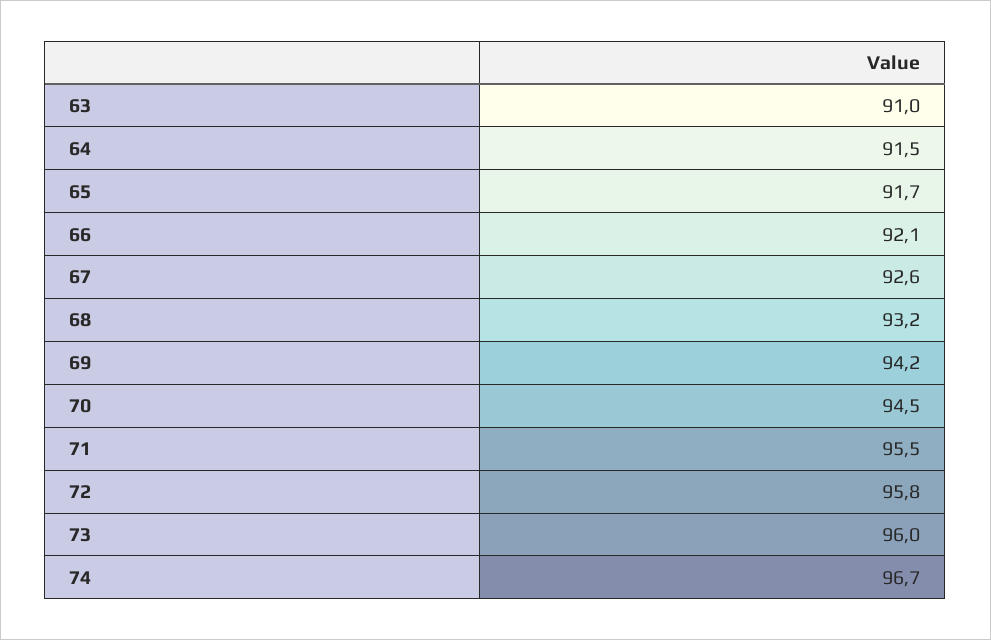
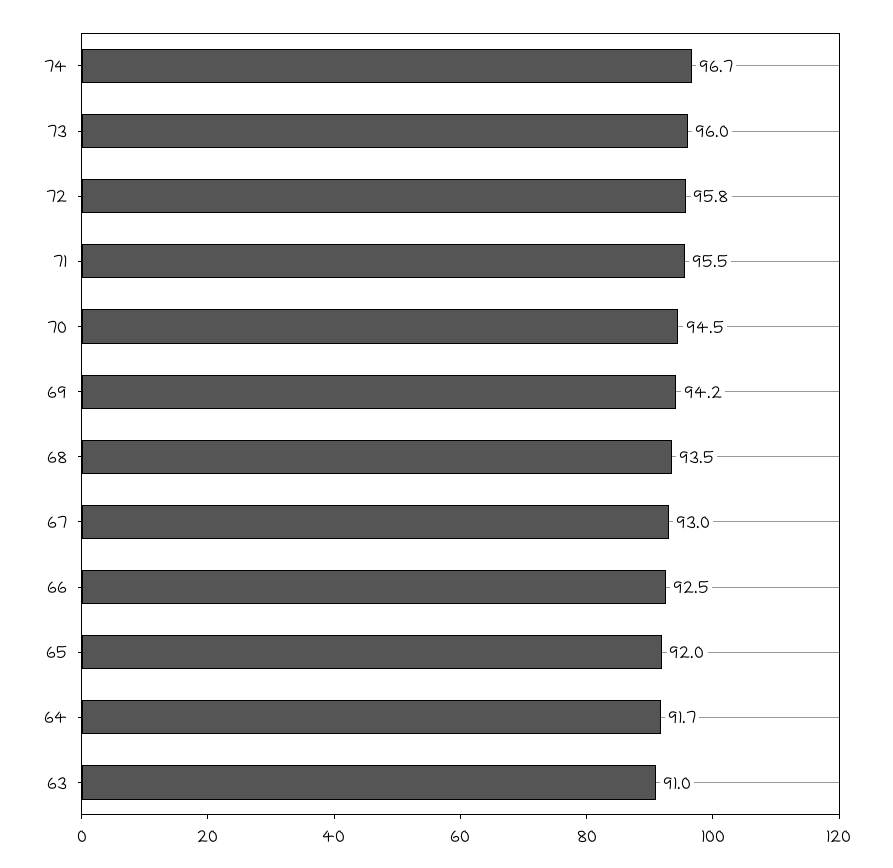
64: 91.5 -> 91.7
65: 91.7 -> 92
66: 92.1 -> 92.5
67: 92.6 -> 93
68: 93.2 -> 93.5

